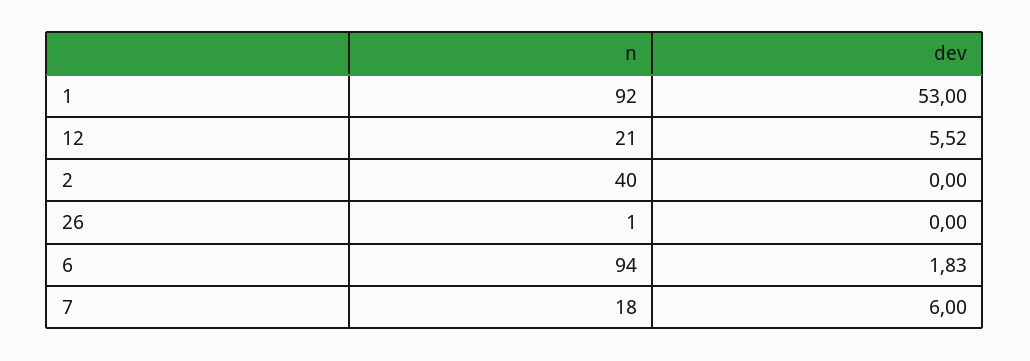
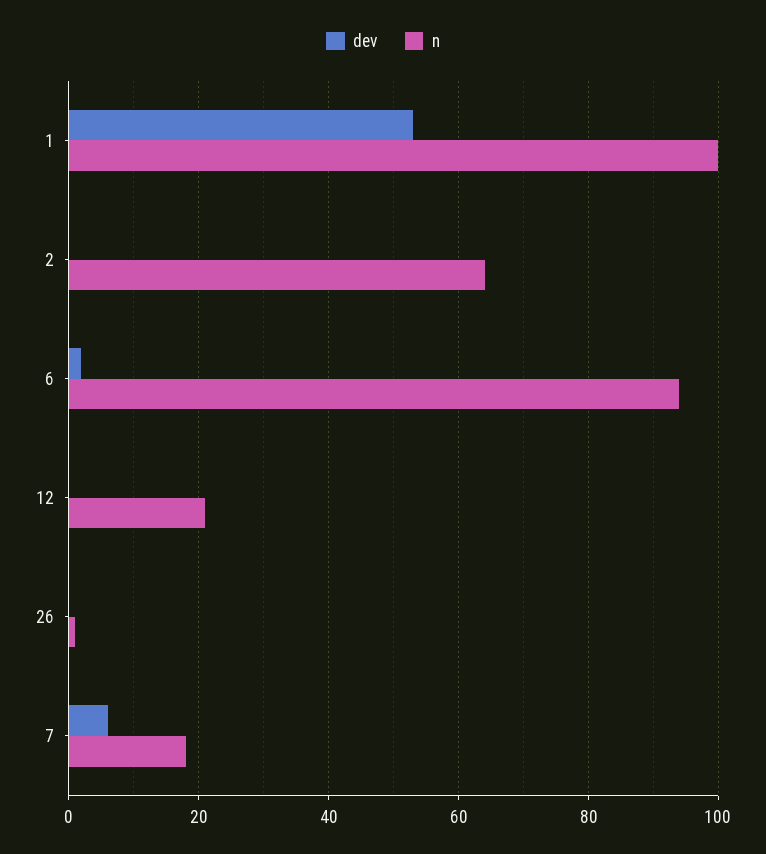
n, 1: 92 -> 100
dev, 12: 5.52 -> 0
n, 2: 40 -> 64

